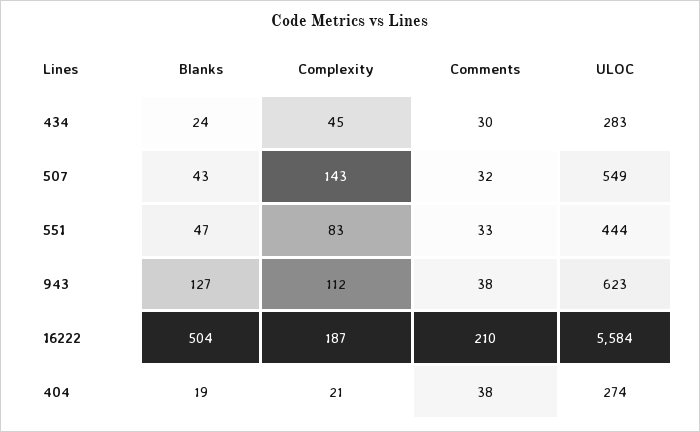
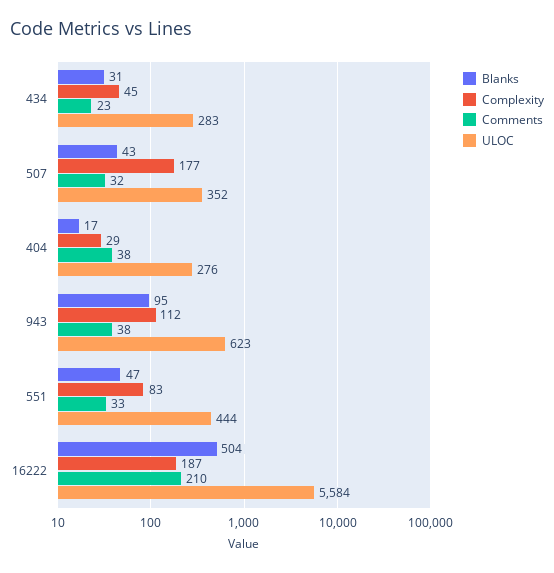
Blanks, 434: 24 -> 31
Comments, 434: 30 -> 23
Complexity, 507: 143 -> 177
ULOC, 507: 549 -> 352
Blanks, 943: 127 -> 95
Blanks, 404: 19 -> 17
Complexity, 404: 21 -> 29
ULOC, 404: 274 -> 276

